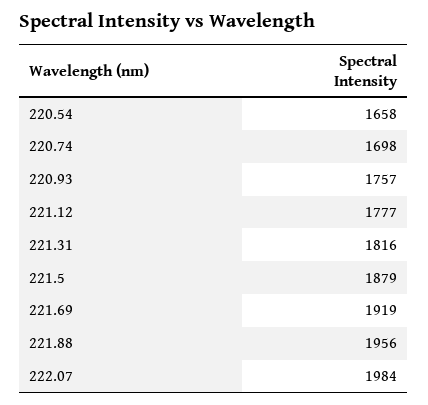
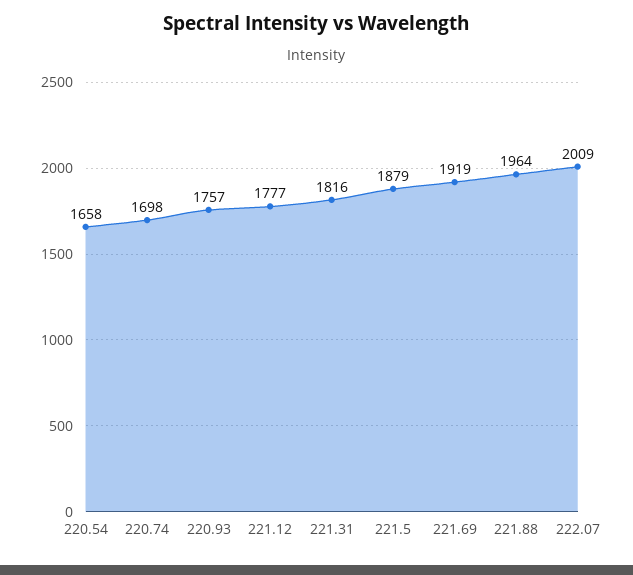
221.88: 1956 -> 1964
222.07: 1984 -> 2009

